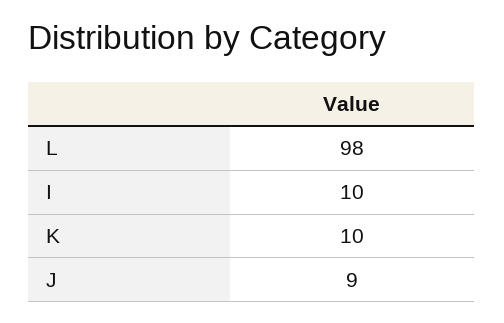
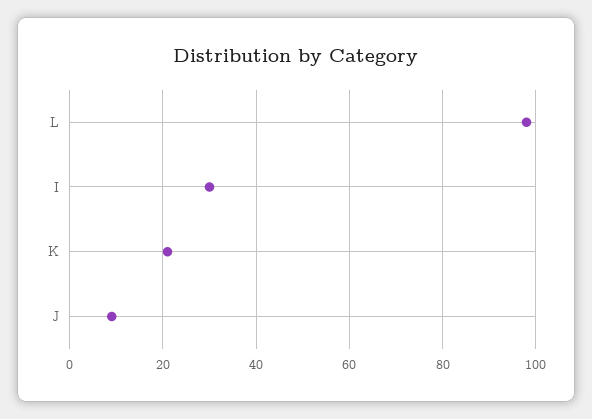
I: 10 -> 30
K: 10 -> 20

